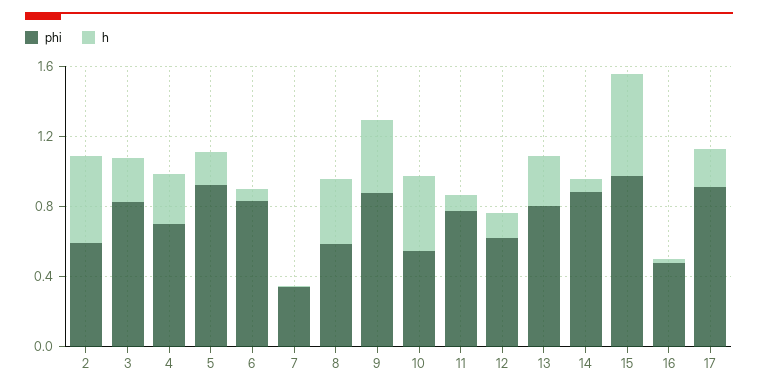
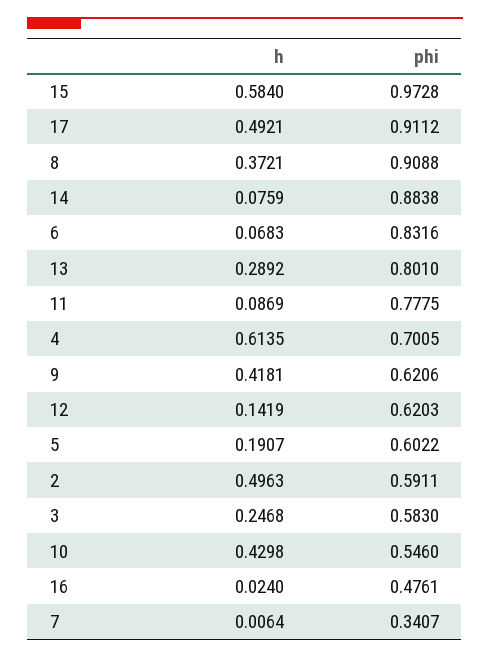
phi, 3: 0.8 -> 0.583
h, 4: 0.3 -> 0.6135
phi, 5: 0.9 -> 0.6022
phi, 8: 0.6 -> 0.9088
phi, 9: 0.9 -> 0.6206
h, 17: 0.2 -> 0.4921

